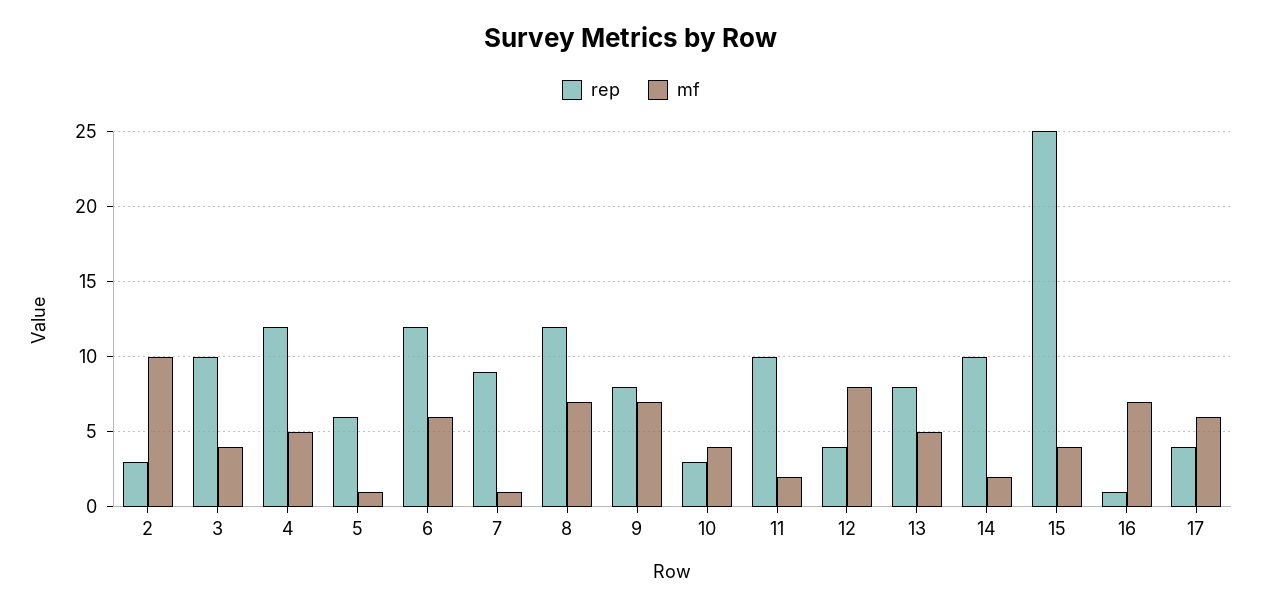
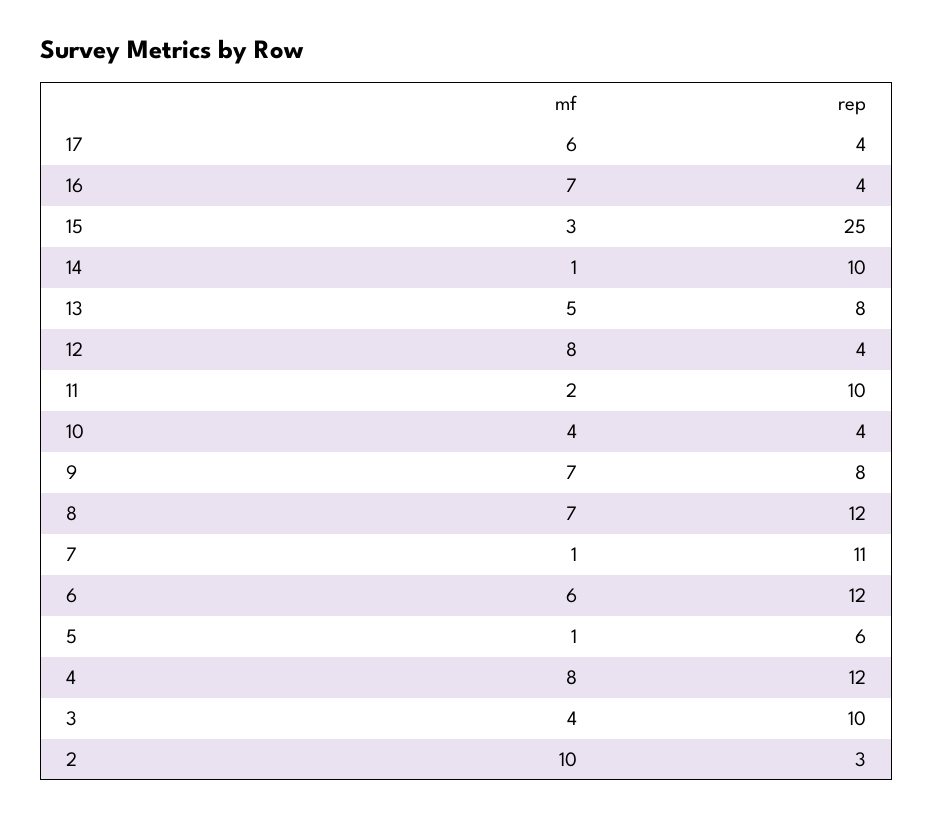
mf, 4: 5 -> 8
rep, 7: 9 -> 11
rep, 10: 3 -> 4
mf, 14: 2 -> 1
mf, 15: 4 -> 3
rep, 16: 1 -> 4

